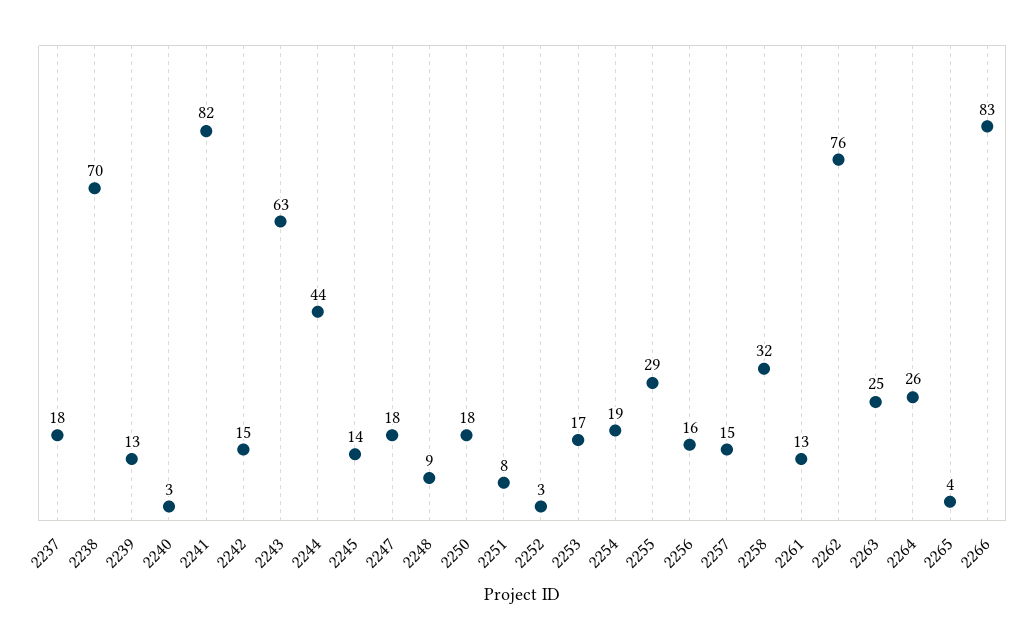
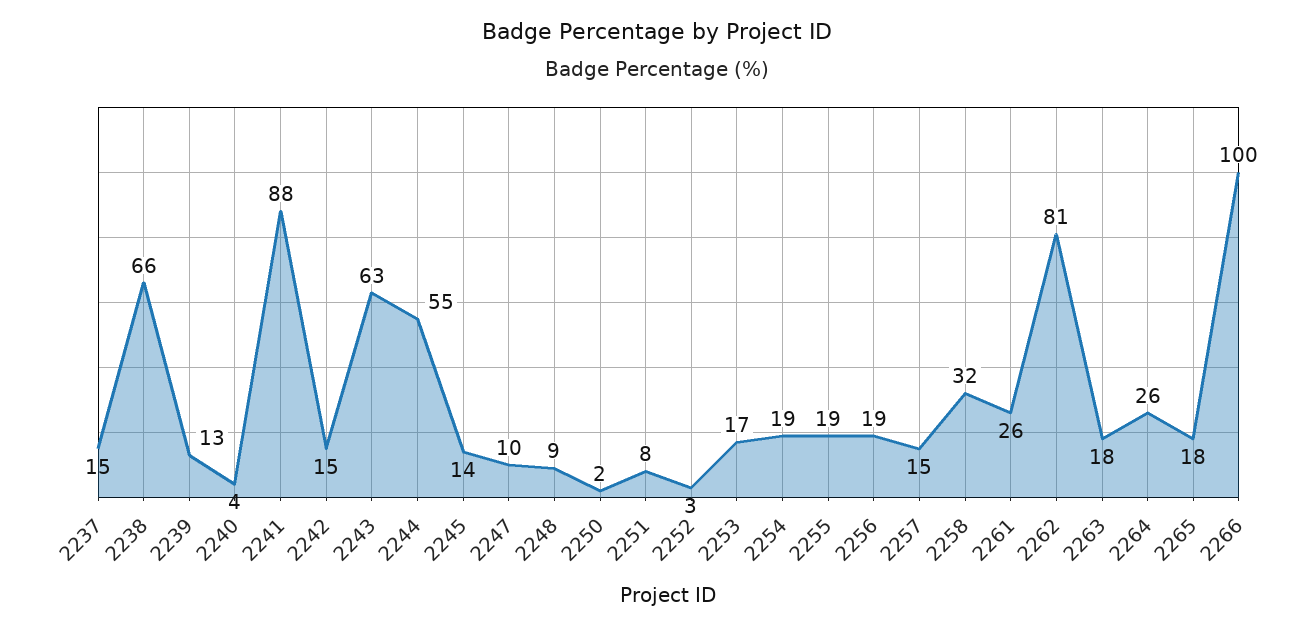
2237: 18 -> 15
2238: 70 -> 66
2240: 3 -> 4
2241: 82 -> 88
2244: 44 -> 55
2247: 18 -> 10
2250: 18 -> 2
2255: 29 -> 19
2256: 16 -> 19
2261: 13 -> 26
2262: 76 -> 81
2263: 25 -> 18
2265: 4 -> 18
2266: 83 -> 100

